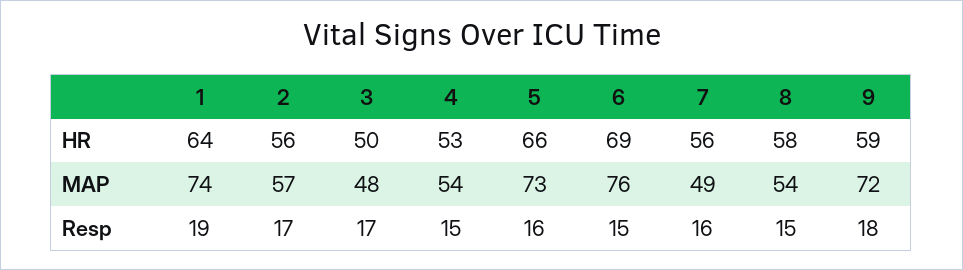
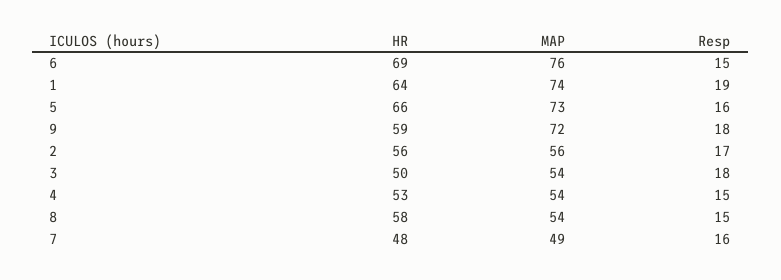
7, HR: 56 -> 48
2, MAP: 57 -> 56
3, MAP: 48 -> 54
3, Resp: 17 -> 18

